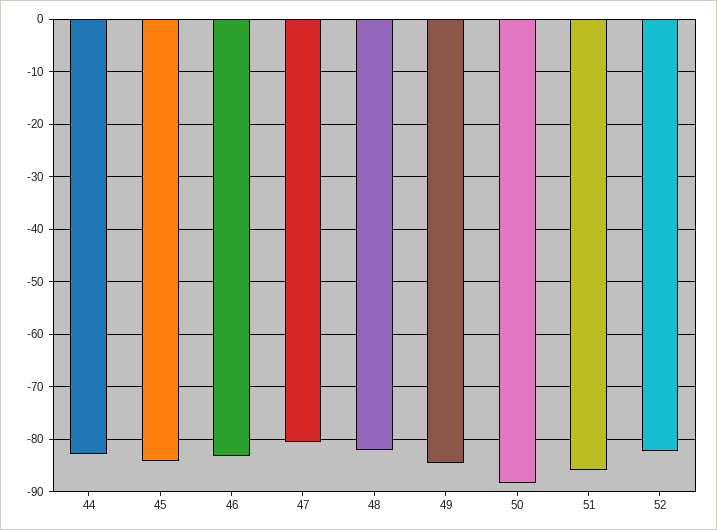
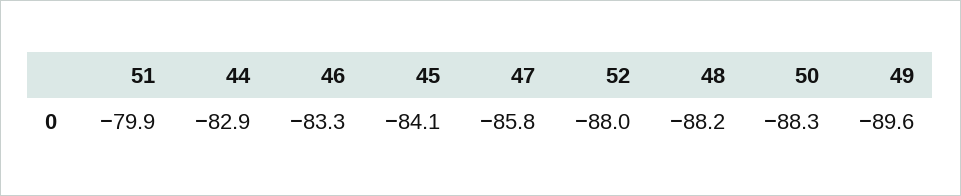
47: -80 -> -85.8
48: -82 -> -88.2
49: -84 -> -89.6
51: -86 -> -79.9
52: -82 -> -88

